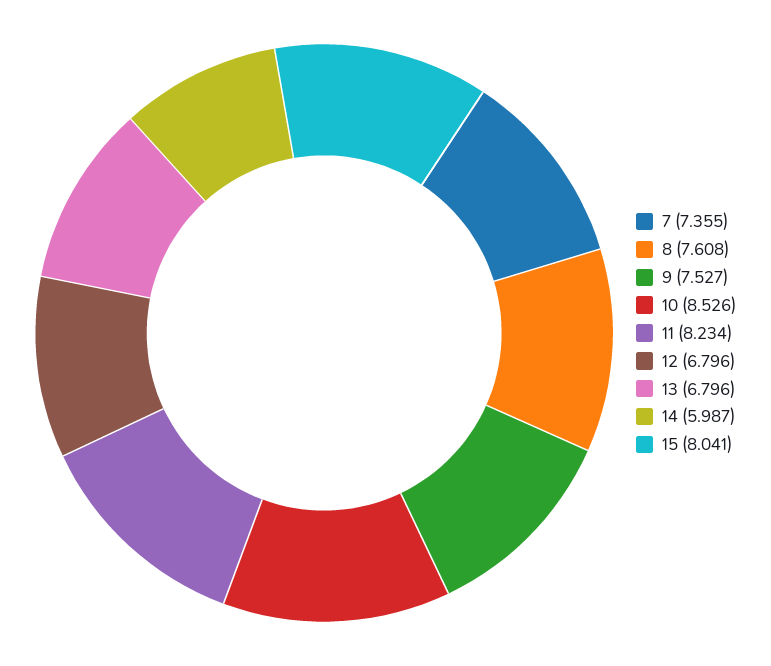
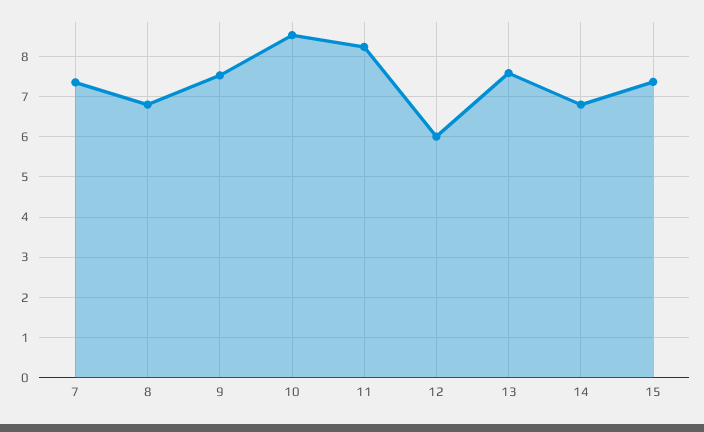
8: 7.608 -> 6.8
12: 6.796 -> 6
13: 6.796 -> 7.6
14: 5.987 -> 6.8
15: 8.041 -> 7.4

